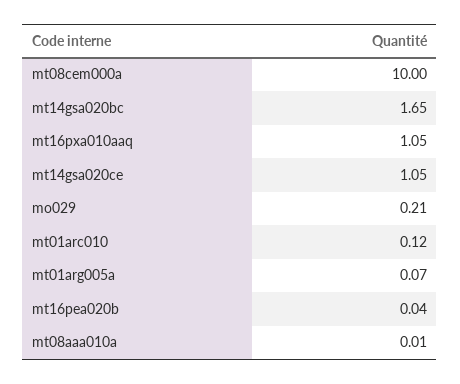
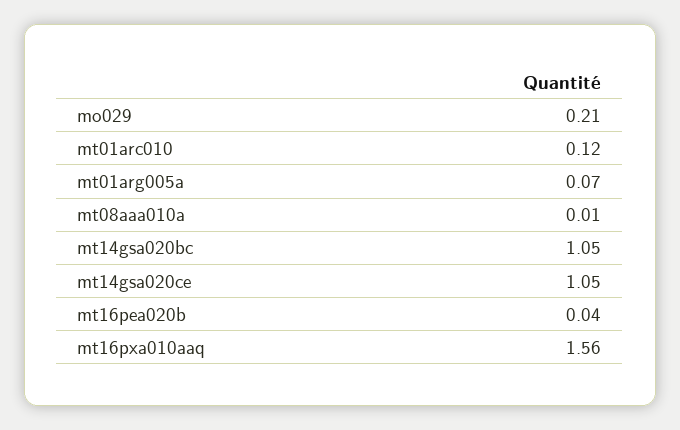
mt08cem000a: 10 -> none
mt14gsa020bc: 1.65 -> 1.05
mt16pxa010aaq: 1.05 -> 1.56

